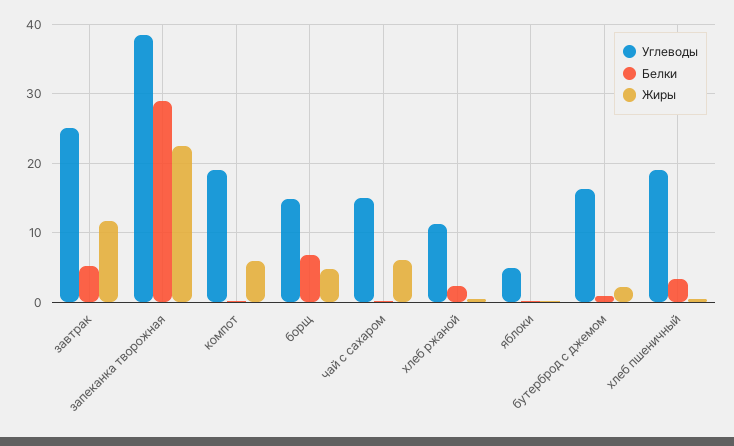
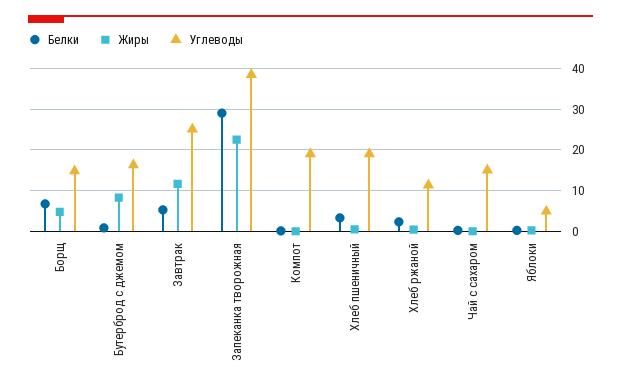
Жиры, компот: 6 -> 0
Жиры, чай с сахаром: 6 -> 0
Жиры, бутерброд с джемом: 2 -> 8

